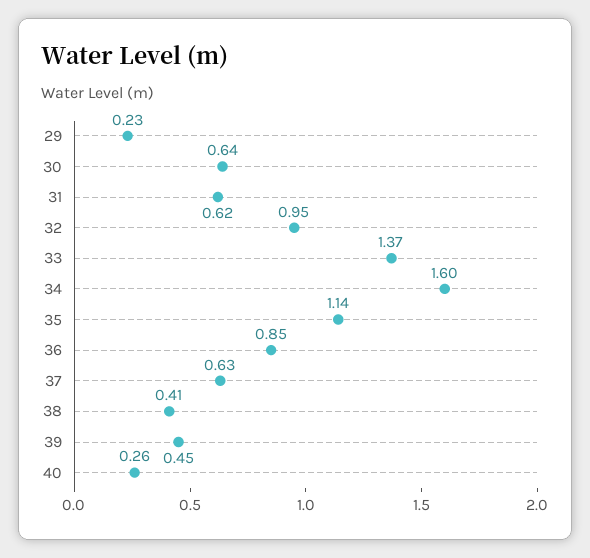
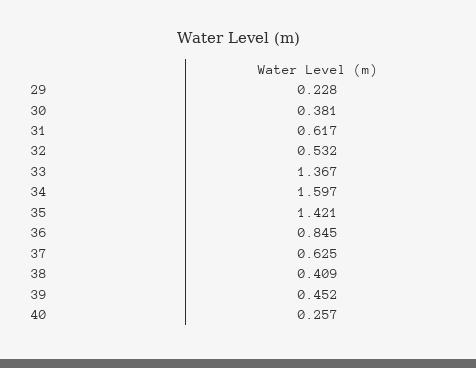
30: 0.64 -> 0.381
32: 0.95 -> 0.532
35: 1.14 -> 1.421

